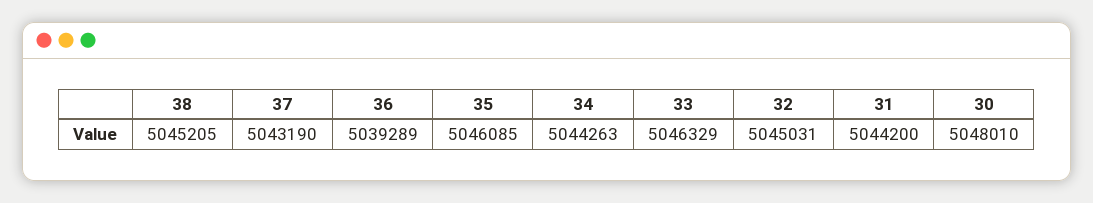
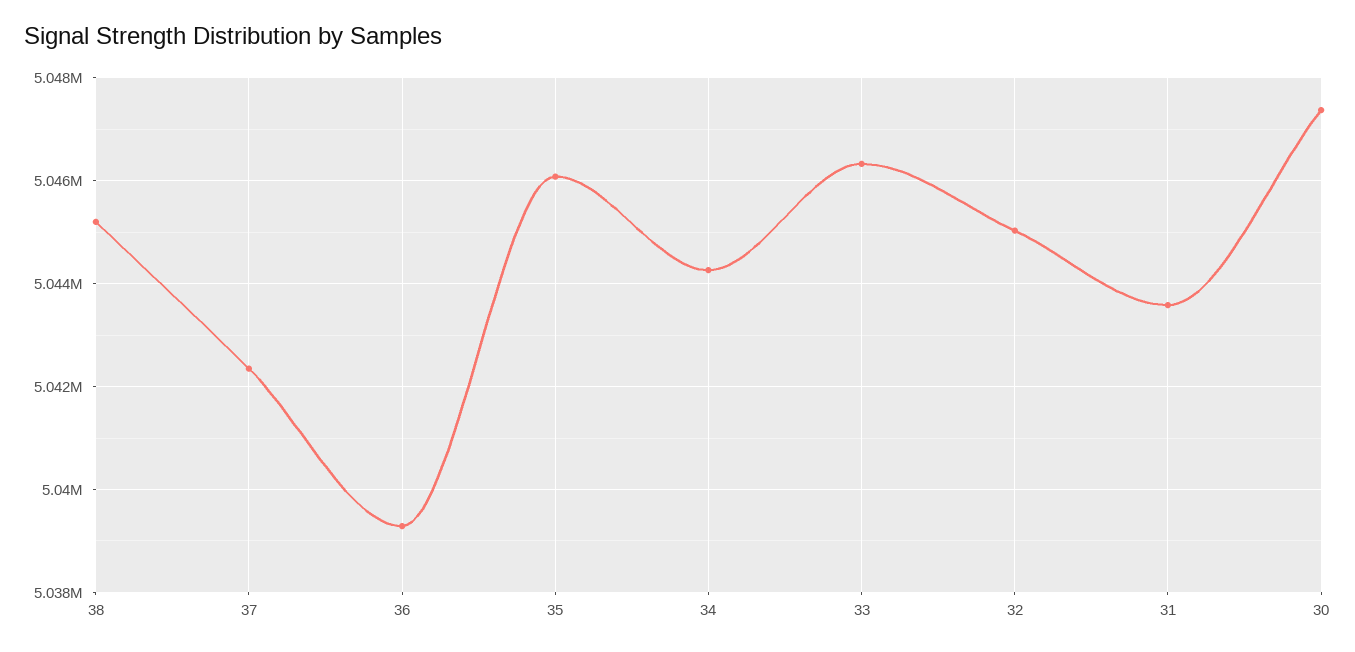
37: 5043190 -> 5042400
31: 5044200 -> 5043600
30: 5048010 -> 5047400

